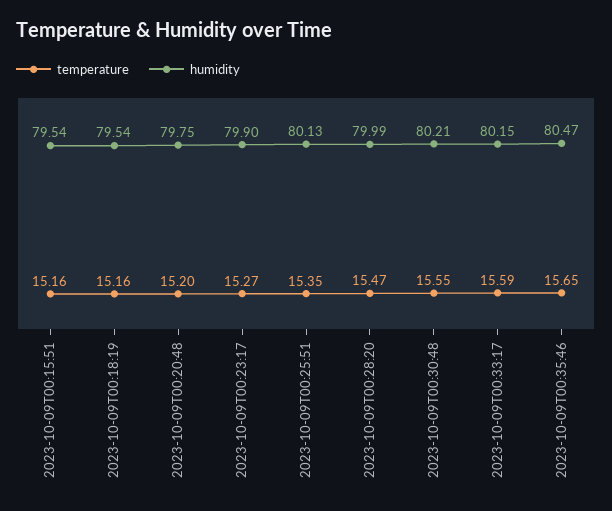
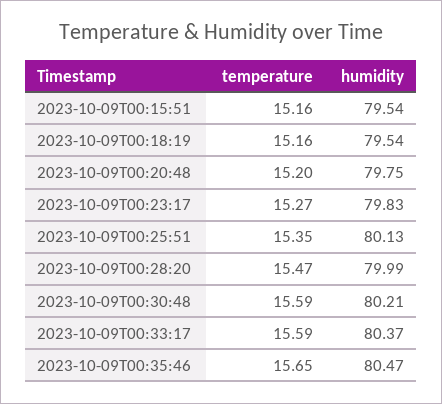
humidity, 2023-10-09T00:23:17: 79.9 -> 79.83
temperature, 2023-10-09T00:30:48: 15.55 -> 15.59
humidity, 2023-10-09T00:33:17: 80.15 -> 80.37

